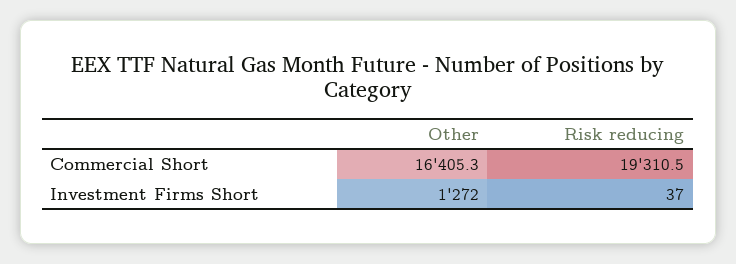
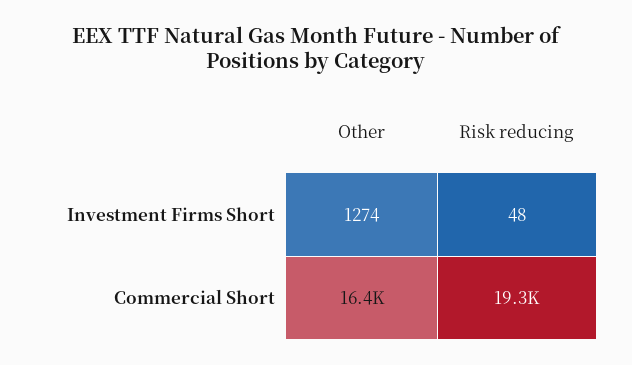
Other, Investment Firms Short: 1272 -> 1274
Risk reducing, Investment Firms Short: 37 -> 48

